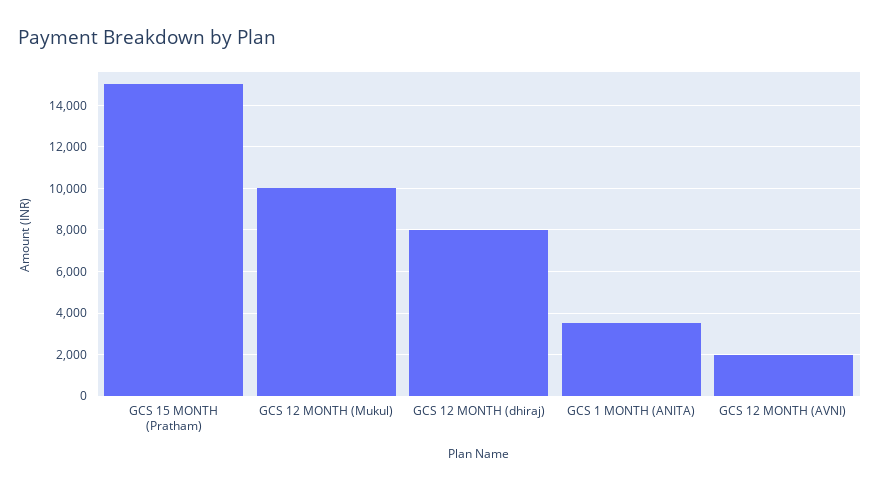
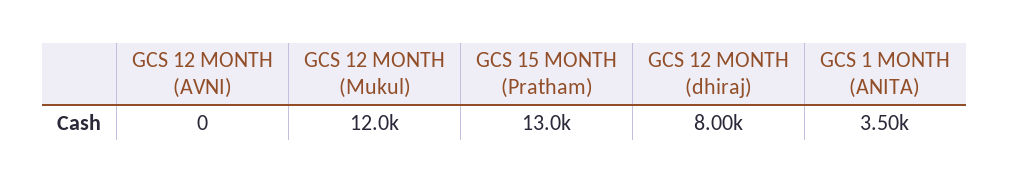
GCS 15 MONTH (Pratham): 15000 -> 13000
GCS 12 MONTH (Mukul): 10000 -> 12000
GCS 12 MONTH (AVNI): 2000 -> 0

